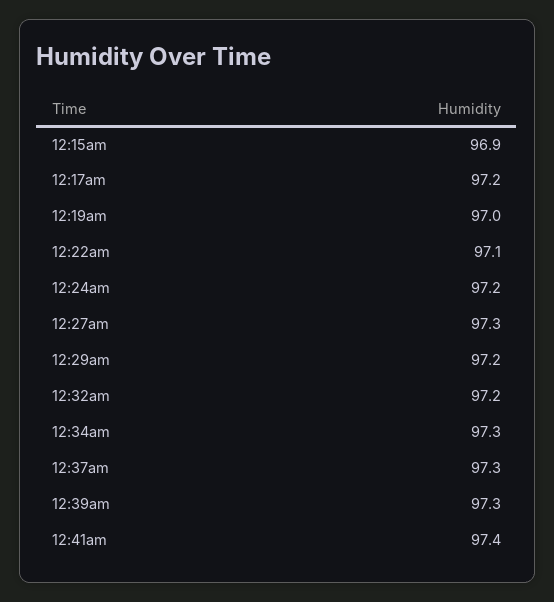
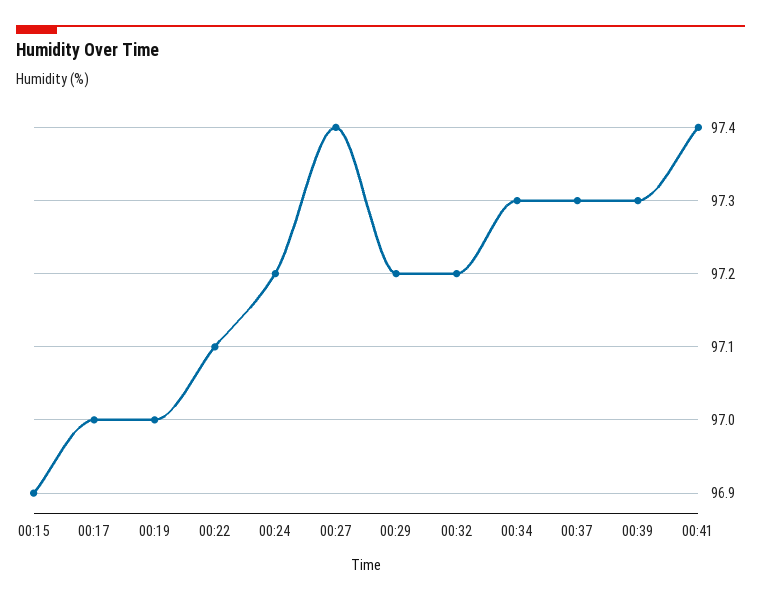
12:17am: 97.2 -> 97
12:27am: 97.3 -> 97.4

